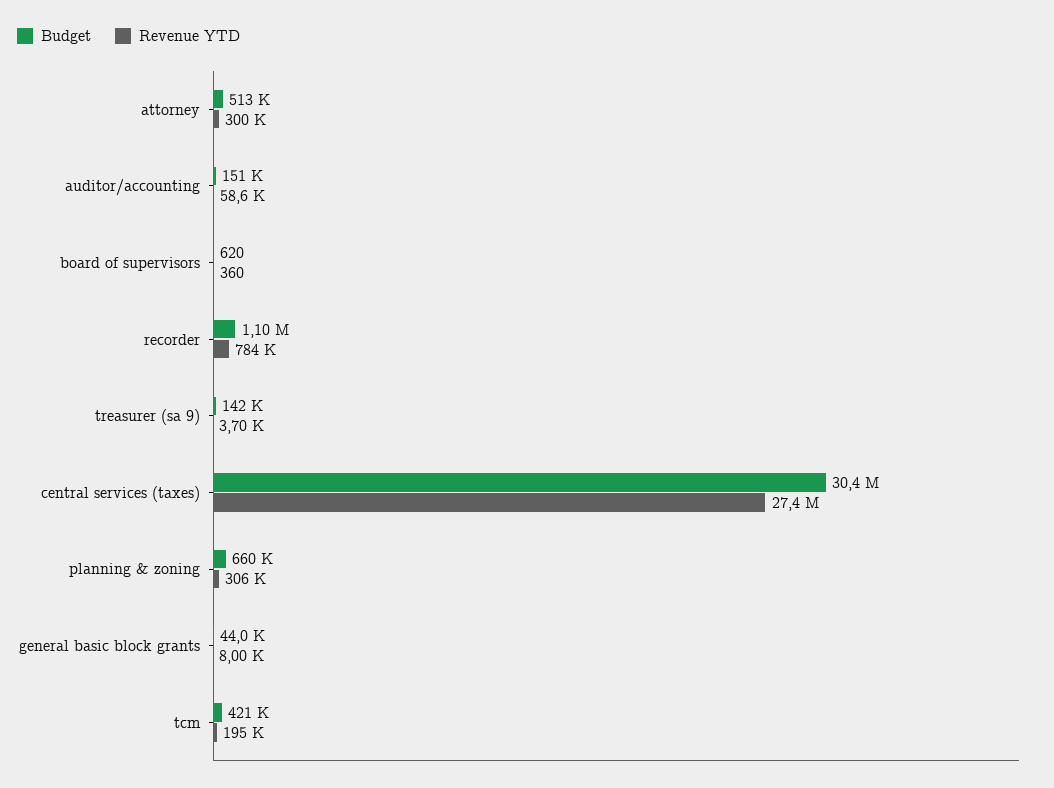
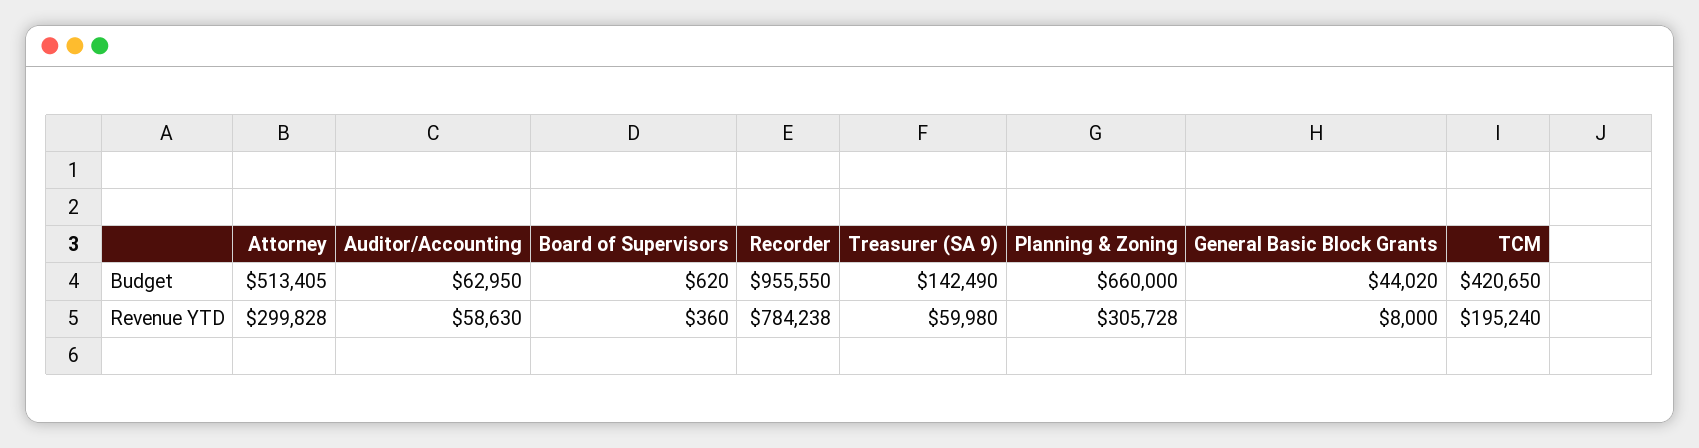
Budget, auditor/accounting: 151000 -> 62950
Budget, recorder: 1100000 -> 955550
Revenue YTD, treasurer (sa 9): 3700 -> 59980
Budget, central services (taxes): 30400000 -> none
Revenue YTD, central services (taxes): 27400000 -> none

